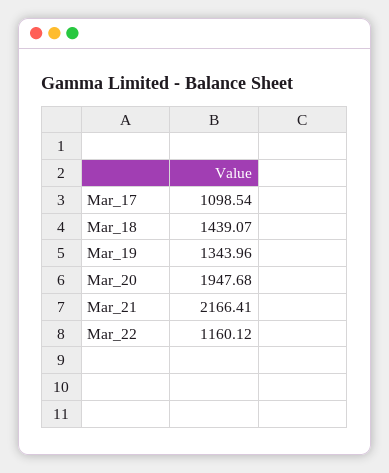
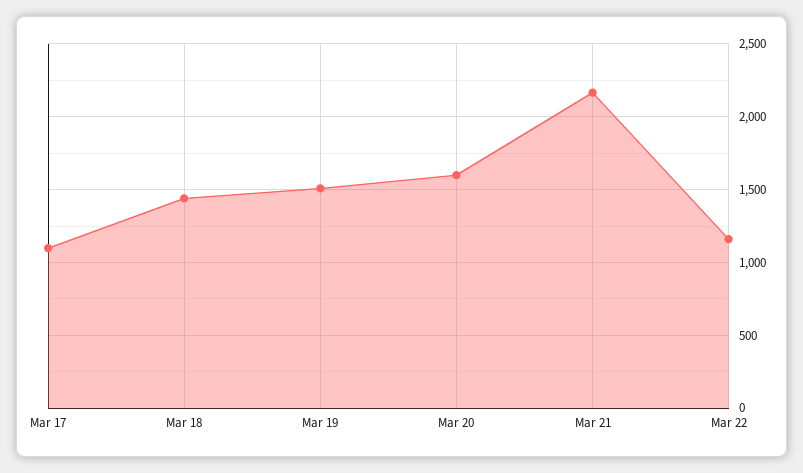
Mar_19: 1343.96 -> 1500
Mar_20: 1947.68 -> 1600

